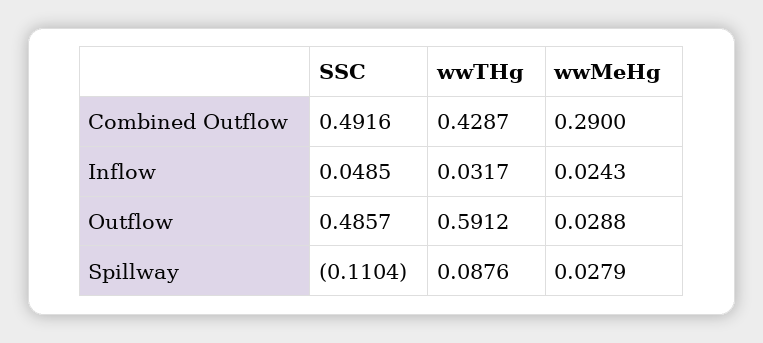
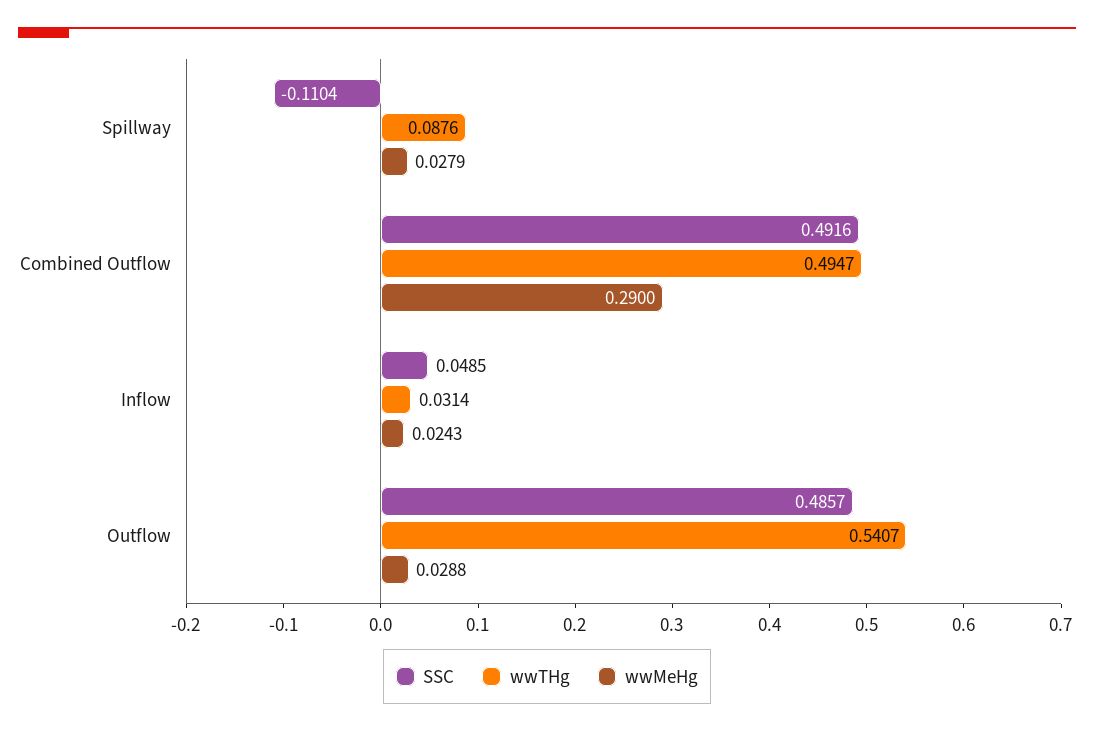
wwTHg, Combined Outflow: 0.4287 -> 0.4947
wwTHg, Inflow: 0.0317 -> 0.0314
wwTHg, Outflow: 0.5912 -> 0.5407

